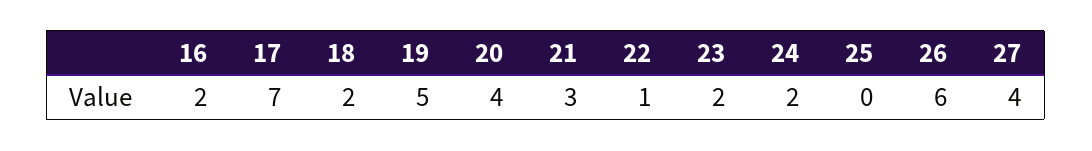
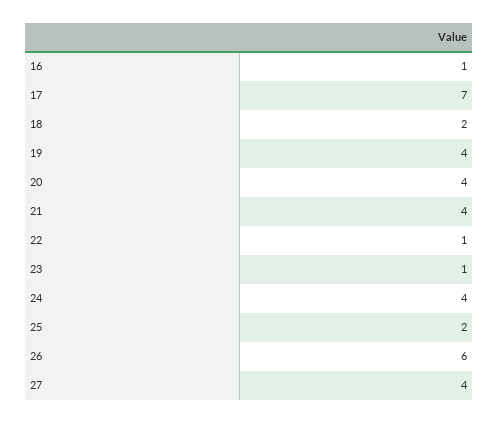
16: 2 -> 1
19: 5 -> 4
21: 3 -> 4
23: 2 -> 1
24: 2 -> 4
25: 0 -> 2

